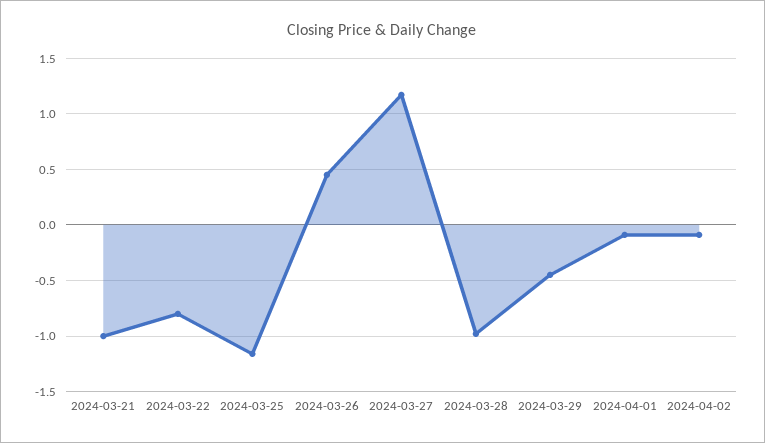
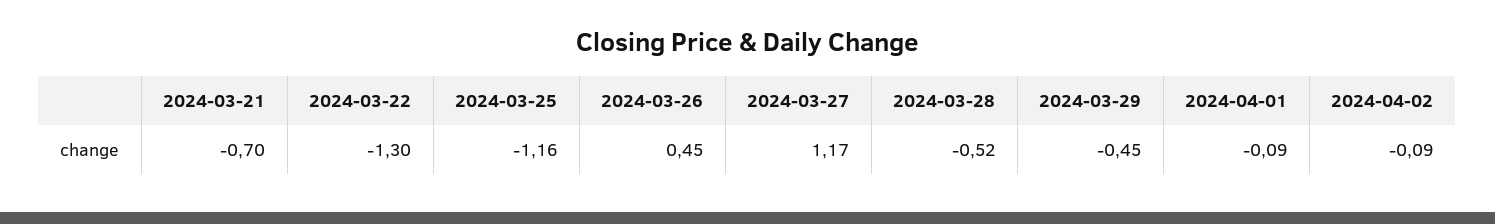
2024-03-21: -1 -> -0.7
2024-03-22: -0.8 -> -1.3
2024-03-28: -1 -> -0.52

